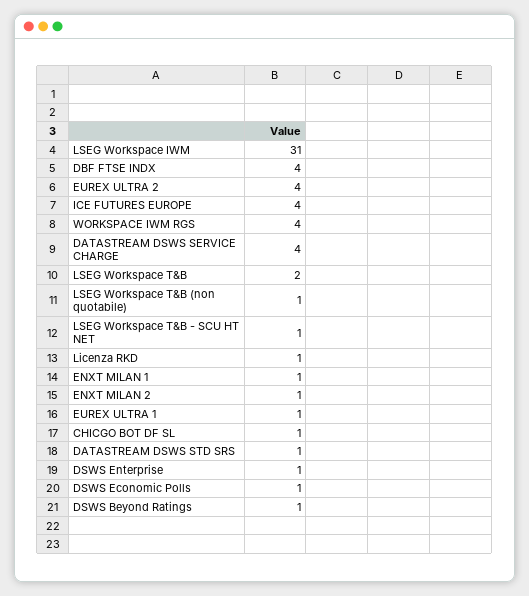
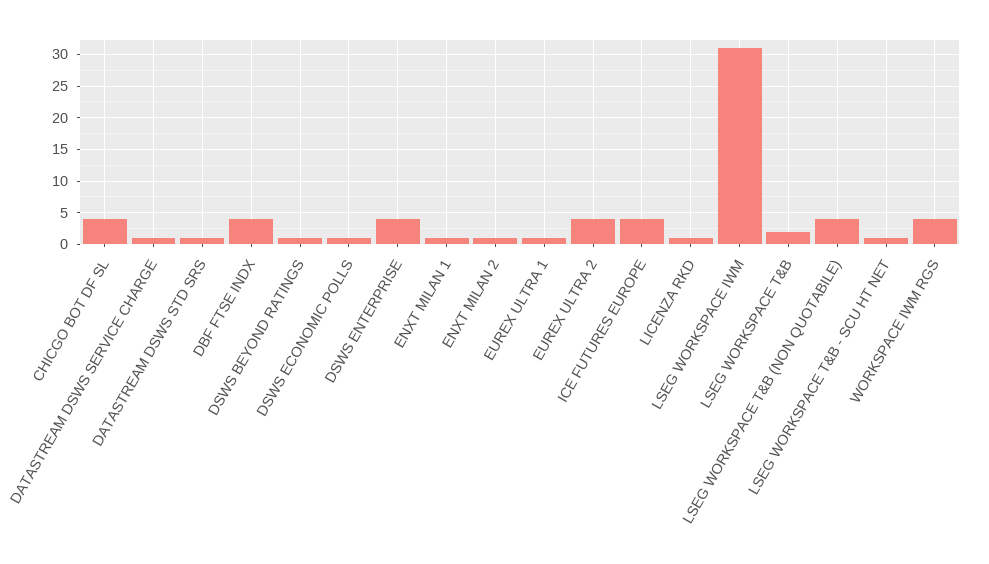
DATASTREAM DSWS SERVICE CHARGE: 4 -> 1
LSEG Workspace T&B (non quotabile): 1 -> 4
CHICGO BOT DF SL: 1 -> 4
DSWS Enterprise: 1 -> 4

